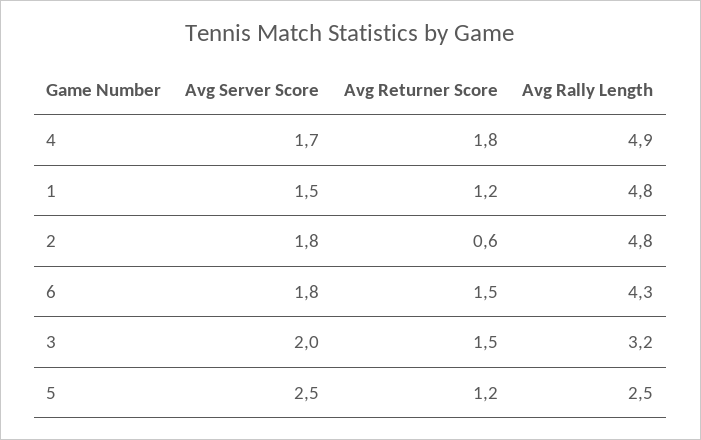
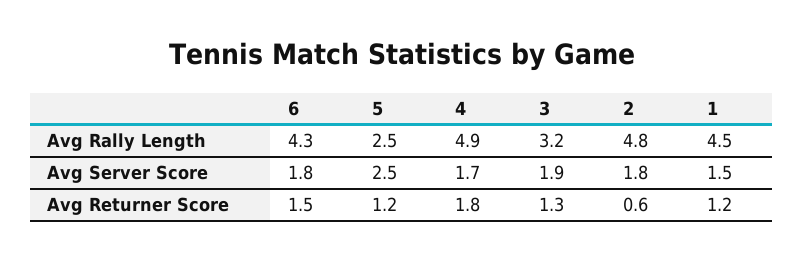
Avg Rally Length, 1: 4.8 -> 4.5
Avg Server Score, 3: 2 -> 1.9
Avg Returner Score, 3: 1.5 -> 1.3

